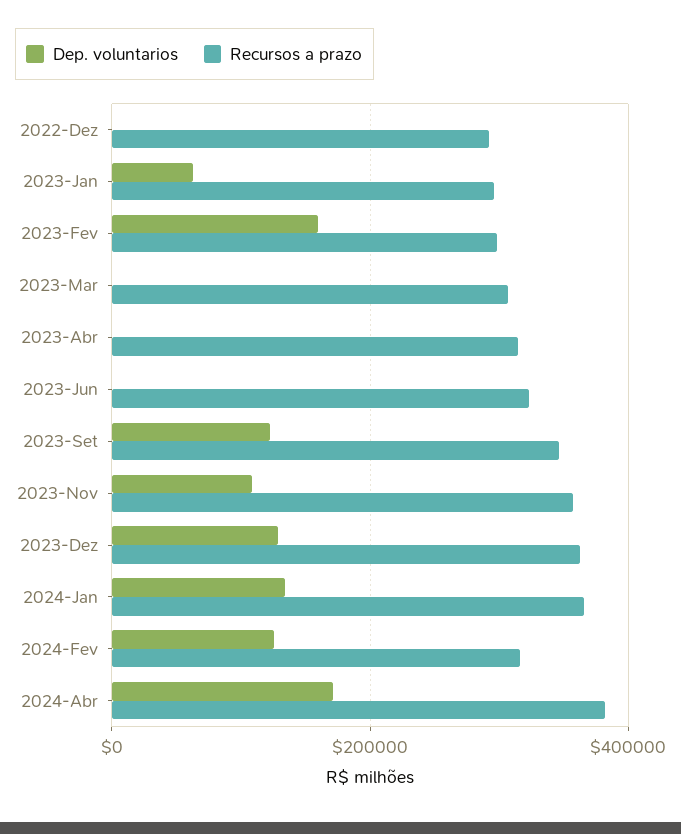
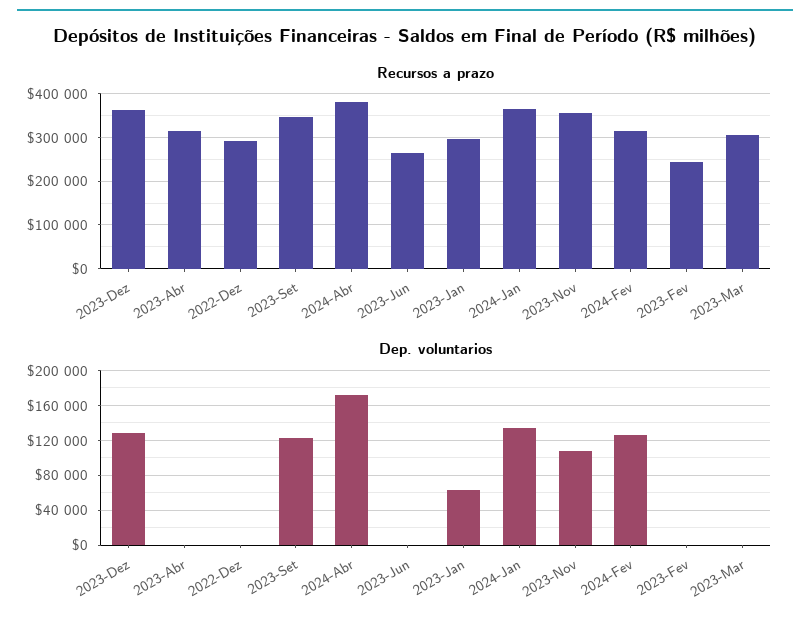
Dep. voluntarios, 2023-Fev: 160000 -> 0
Recursos a prazo, 2023-Fev: 300000 -> 240000
Recursos a prazo, 2023-Jun: 320000 -> 260000

